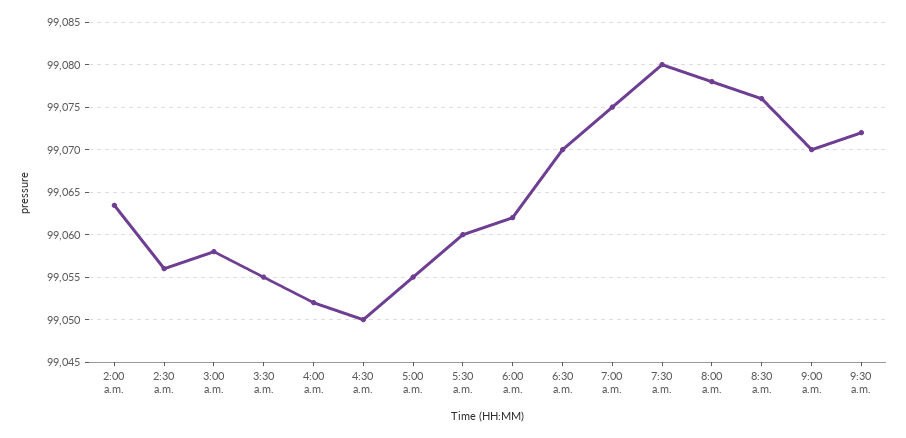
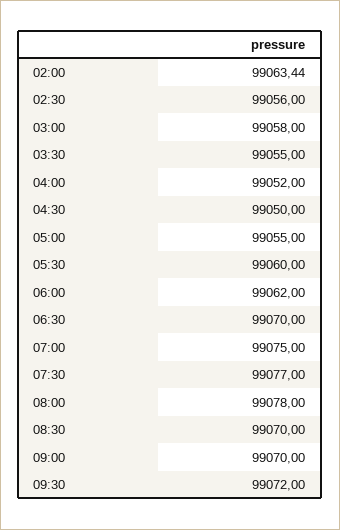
7:30 a.m.: 99080 -> 99077
8:30 a.m.: 99076 -> 99070

